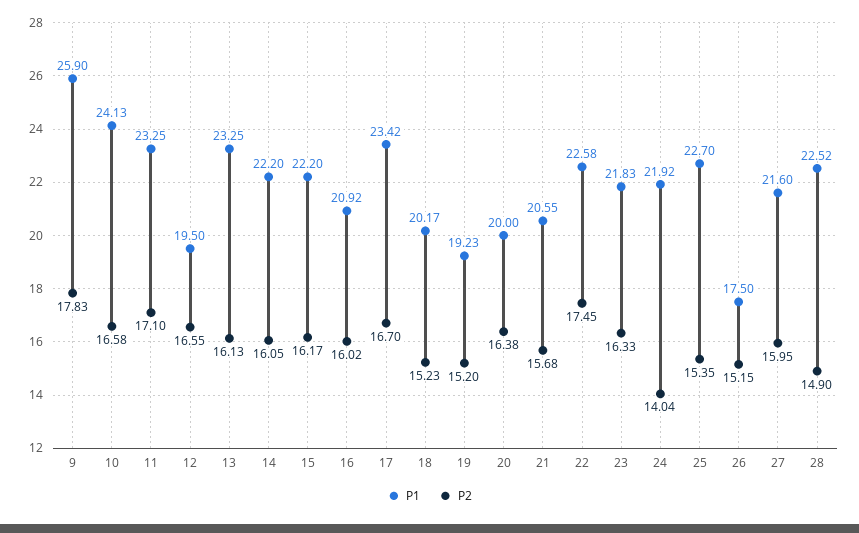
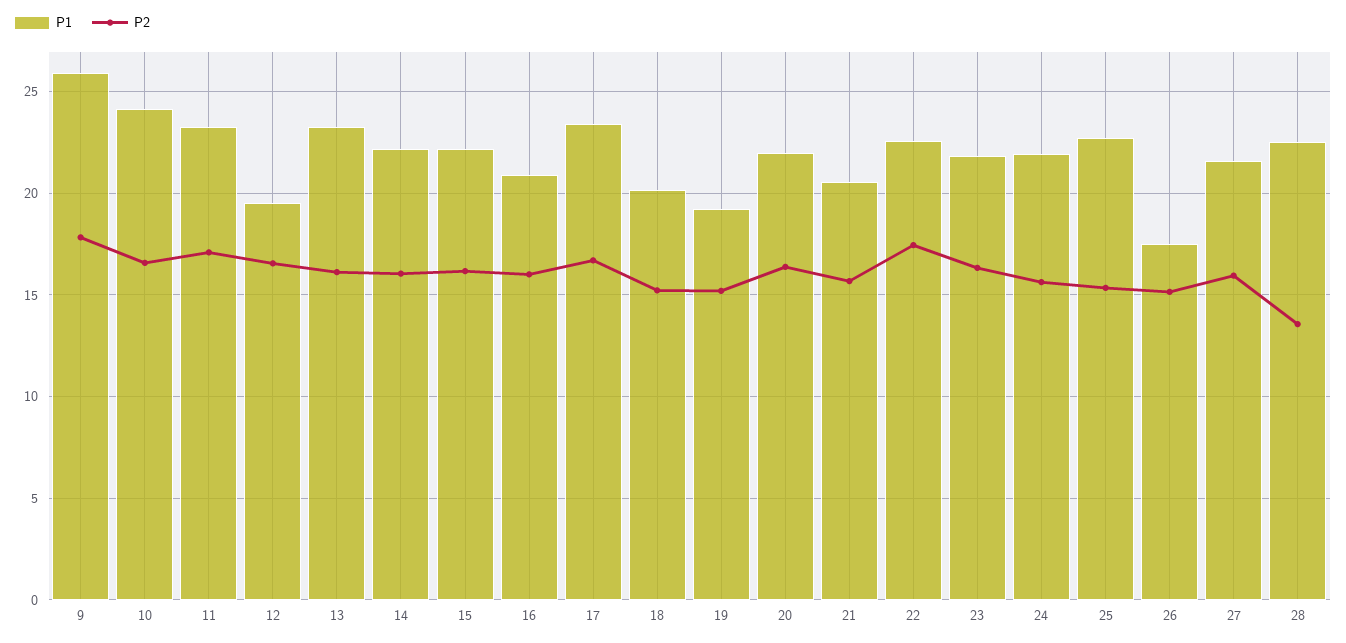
P1, 20: 20 -> 22
P2, 24: 14.04 -> 15.5
P2, 28: 14.9 -> 13.5

